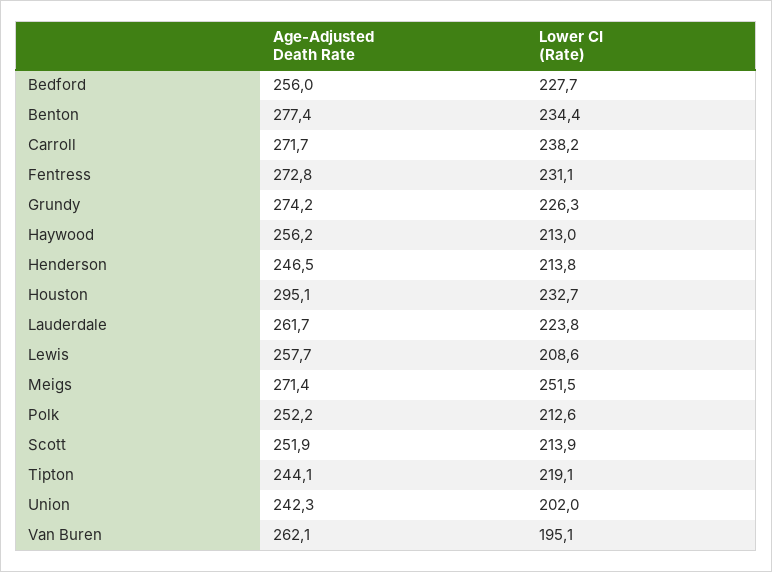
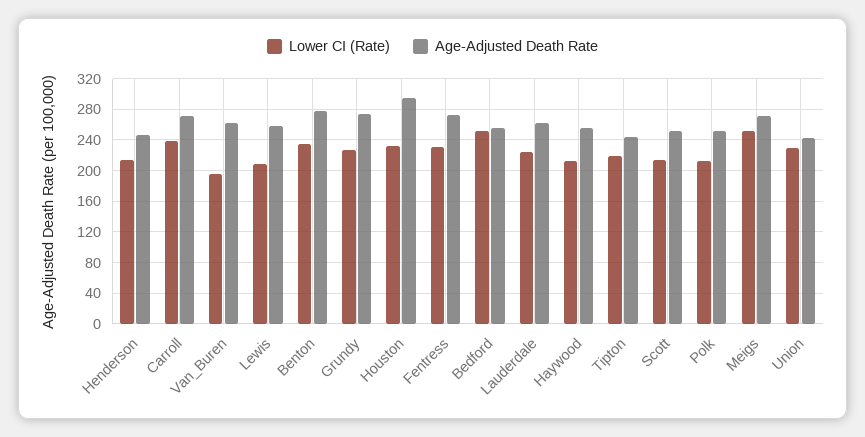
Lower CI (Rate), Bedford: 227.7 -> 250
Lower CI (Rate), Union: 202 -> 230

